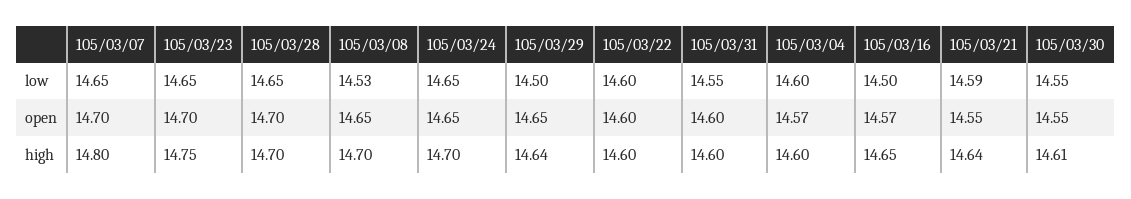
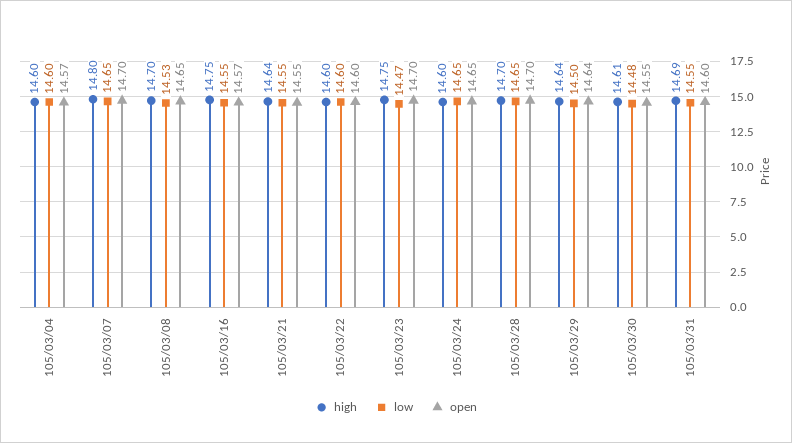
low, 105/03/23: 14.65 -> 14.47
low, 105/03/16: 14.5 -> 14.55
low, 105/03/21: 14.59 -> 14.55
low, 105/03/30: 14.55 -> 14.48
open, 105/03/29: 14.65 -> 14.64
high, 105/03/24: 14.7 -> 14.6
high, 105/03/31: 14.6 -> 14.69
high, 105/03/16: 14.65 -> 14.75

